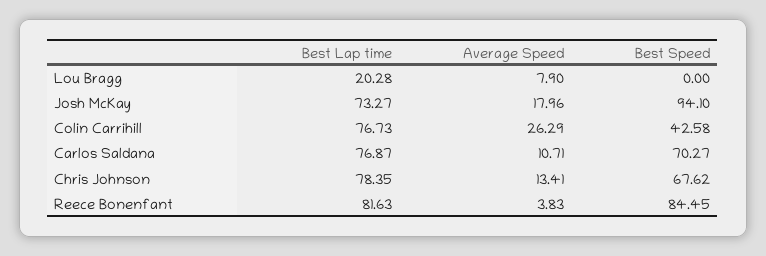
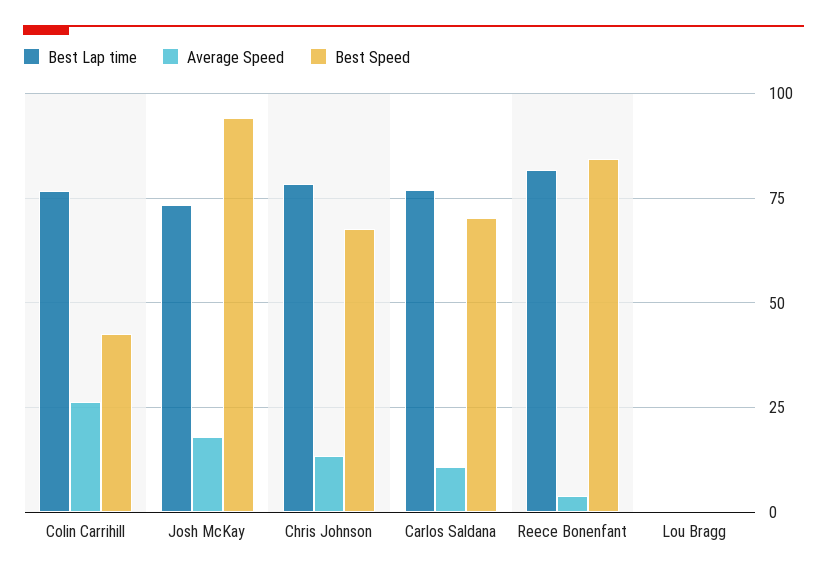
Best Lap time, Lou Bragg: 20.28 -> 0
Average Speed, Lou Bragg: 7.9 -> 0

